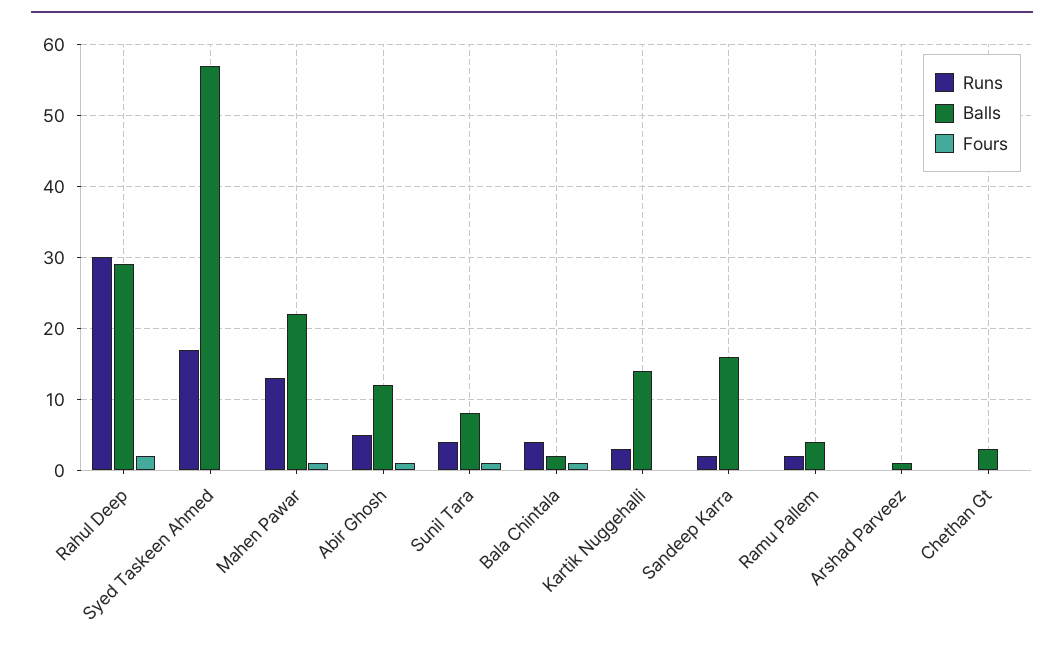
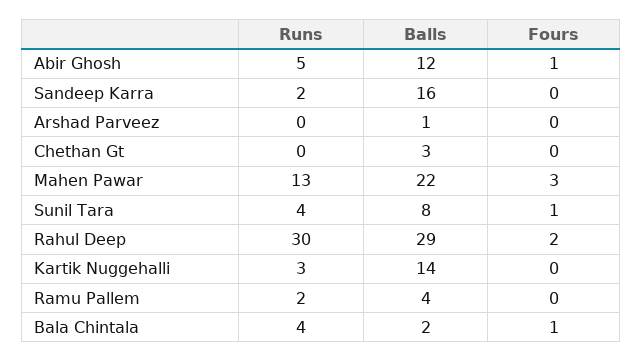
Runs, Syed Taskeen Ahmed: 17 -> none
Balls, Syed Taskeen Ahmed: 57 -> none
Fours, Syed Taskeen Ahmed: 0 -> none
Fours, Mahen Pawar: 1 -> 3

